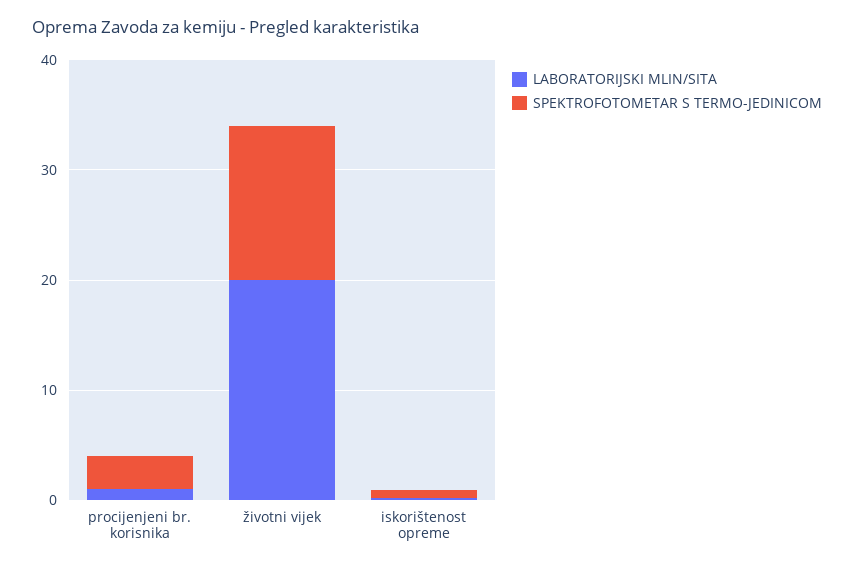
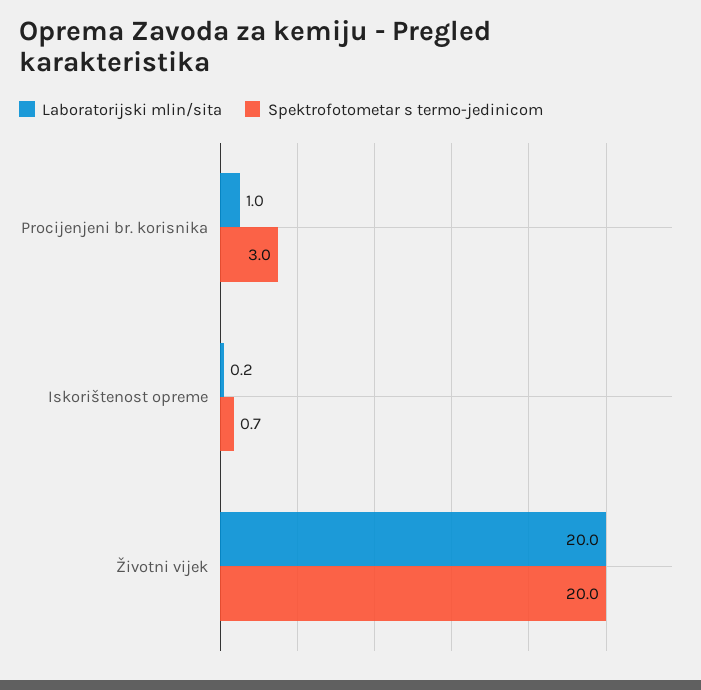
SPEKTROFOTOMETAR S TERMO-JEDINICOM, životni vijek: 14 -> 20

